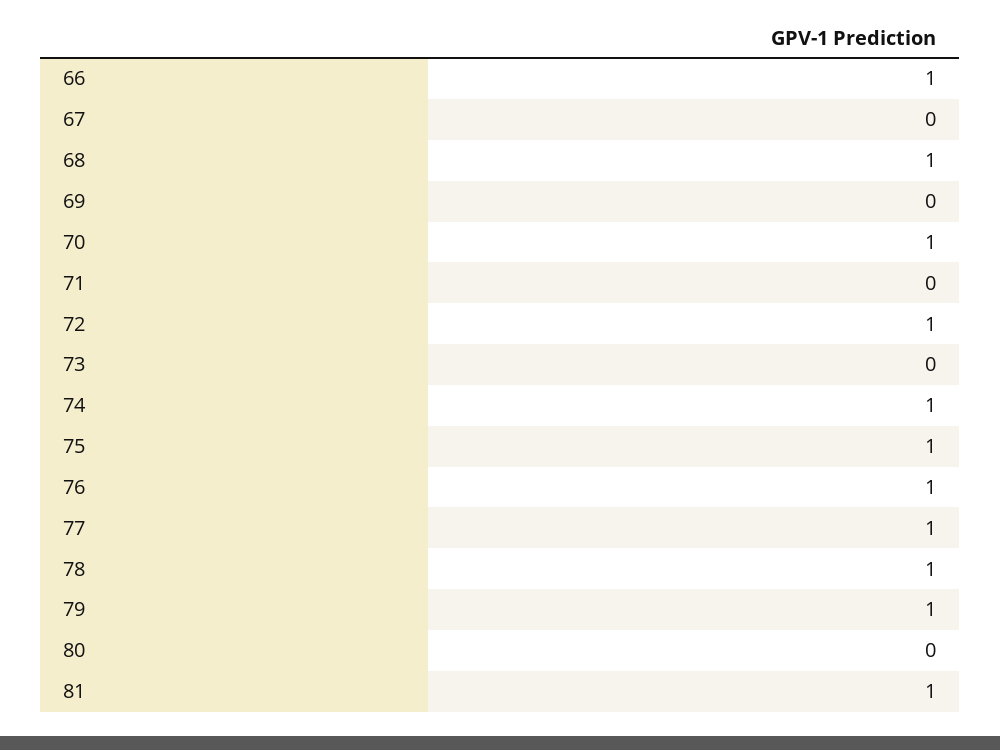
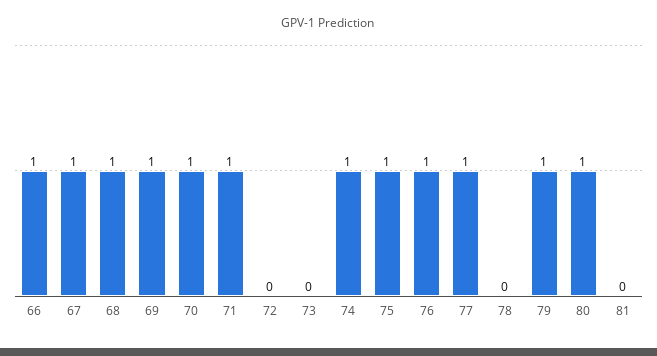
67: 0 -> 1
69: 0 -> 1
71: 0 -> 1
72: 1 -> 0
78: 1 -> 0
80: 0 -> 1
81: 1 -> 0

